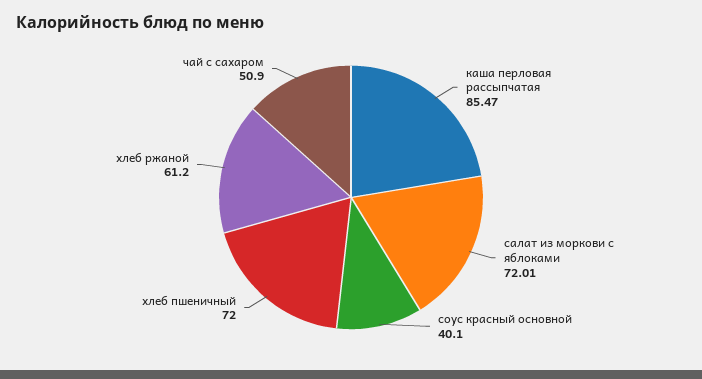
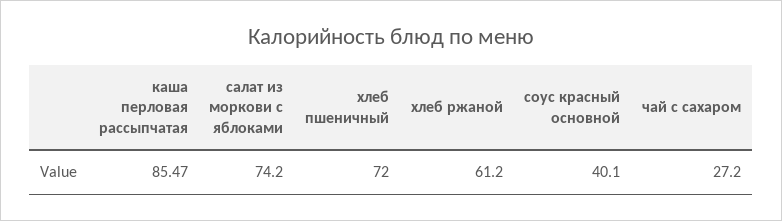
салат из моркови с яблоками: 72.01 -> 74.2
чай с сахаром: 50.9 -> 27.2

